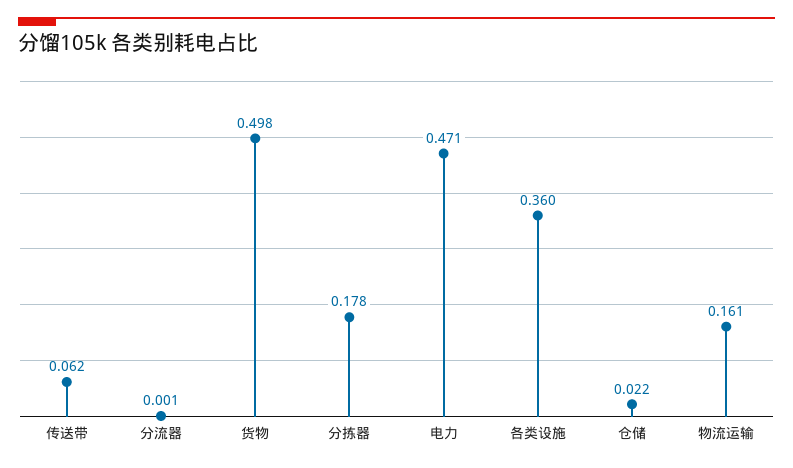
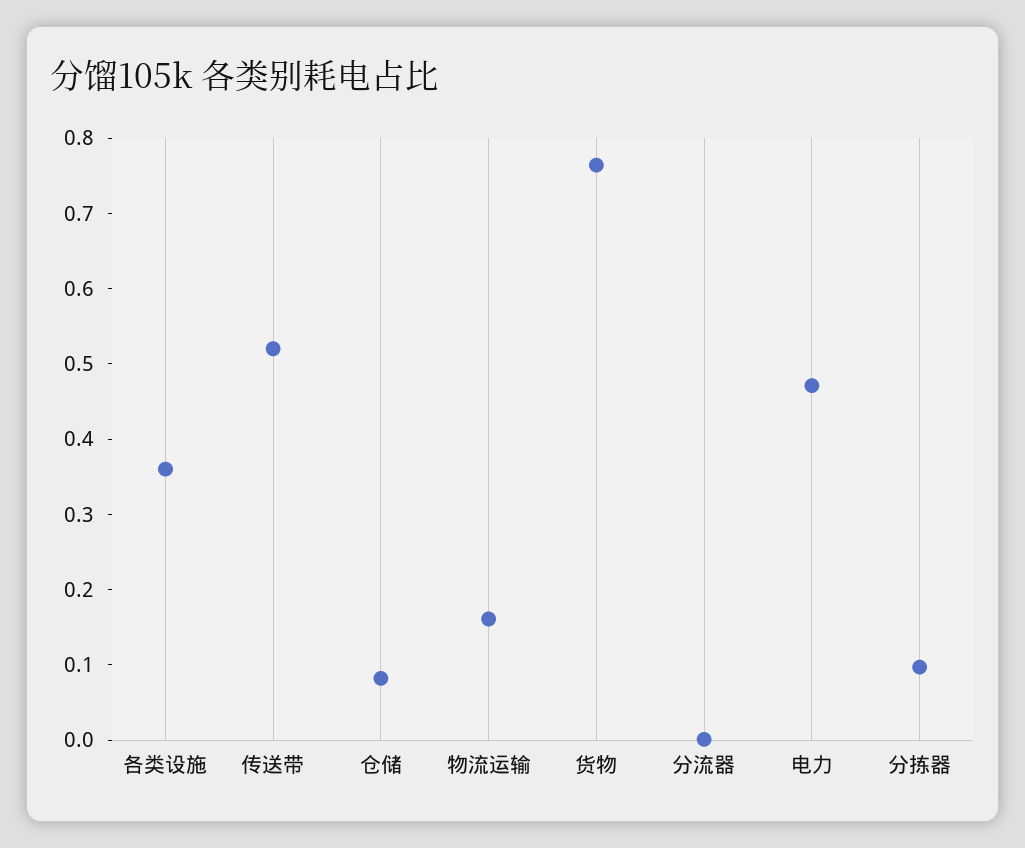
传送带: 0.062 -> 0.52
货物: 0.498 -> 0.76
分拣器: 0.178 -> 0.1
仓储: 0.022 -> 0.08

